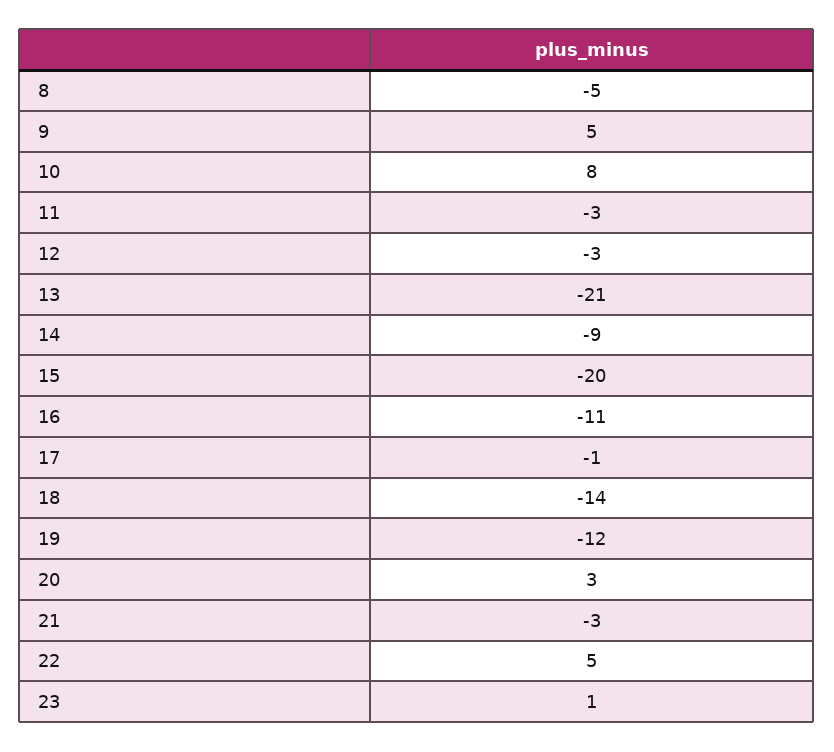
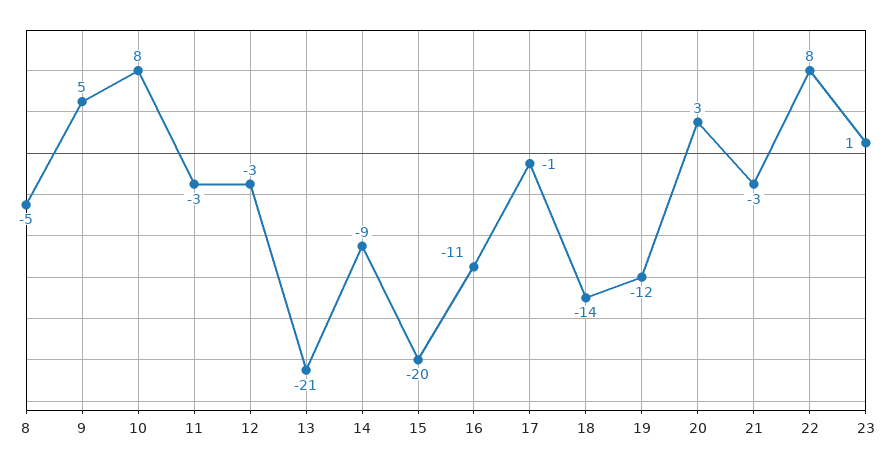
22: 5 -> 8

